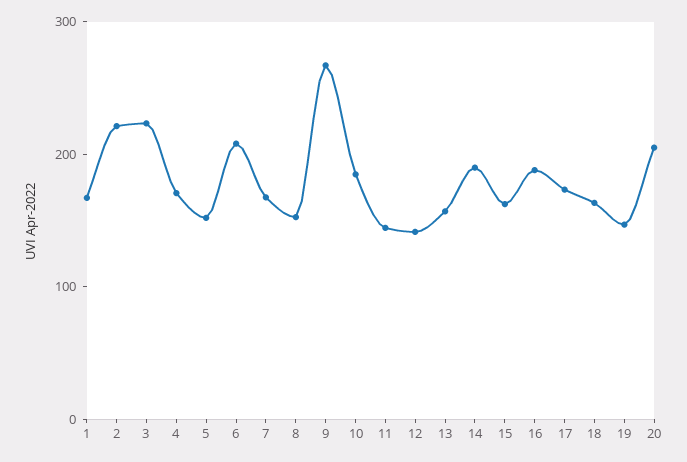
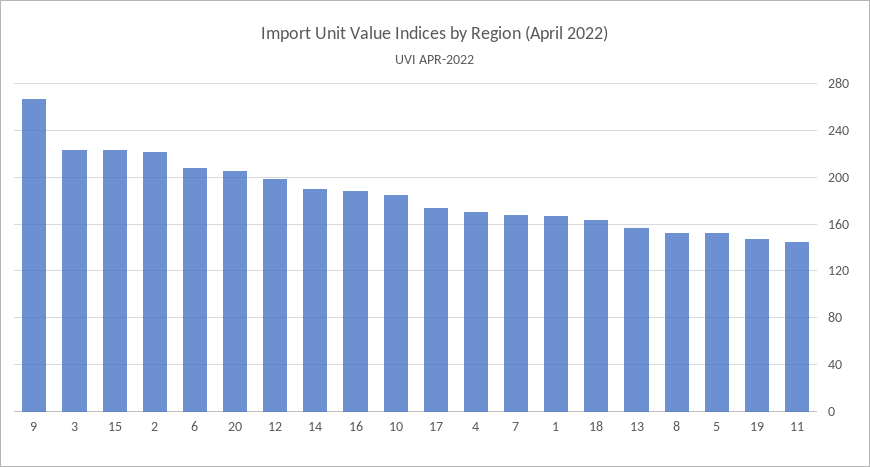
12: 140 -> 200
15: 160 -> 220

